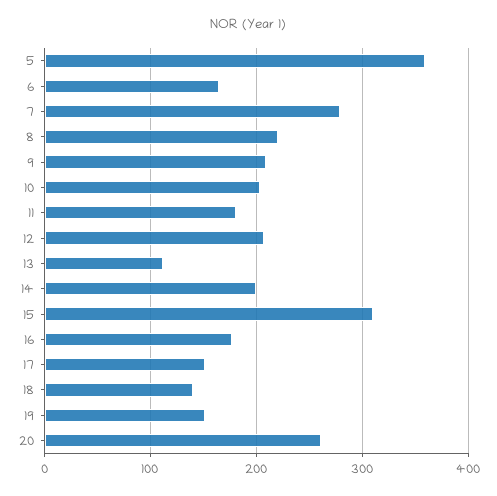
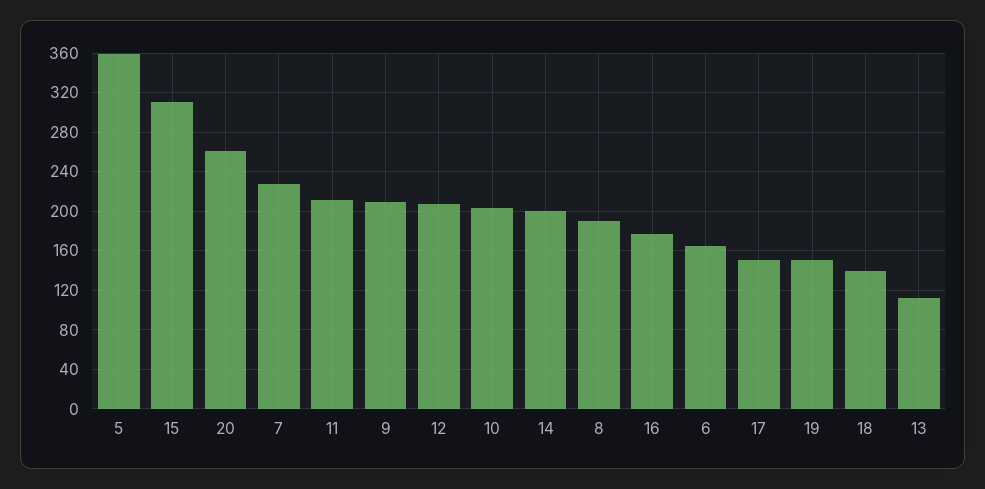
7: 280 -> 230
8: 220 -> 190
11: 180 -> 210

